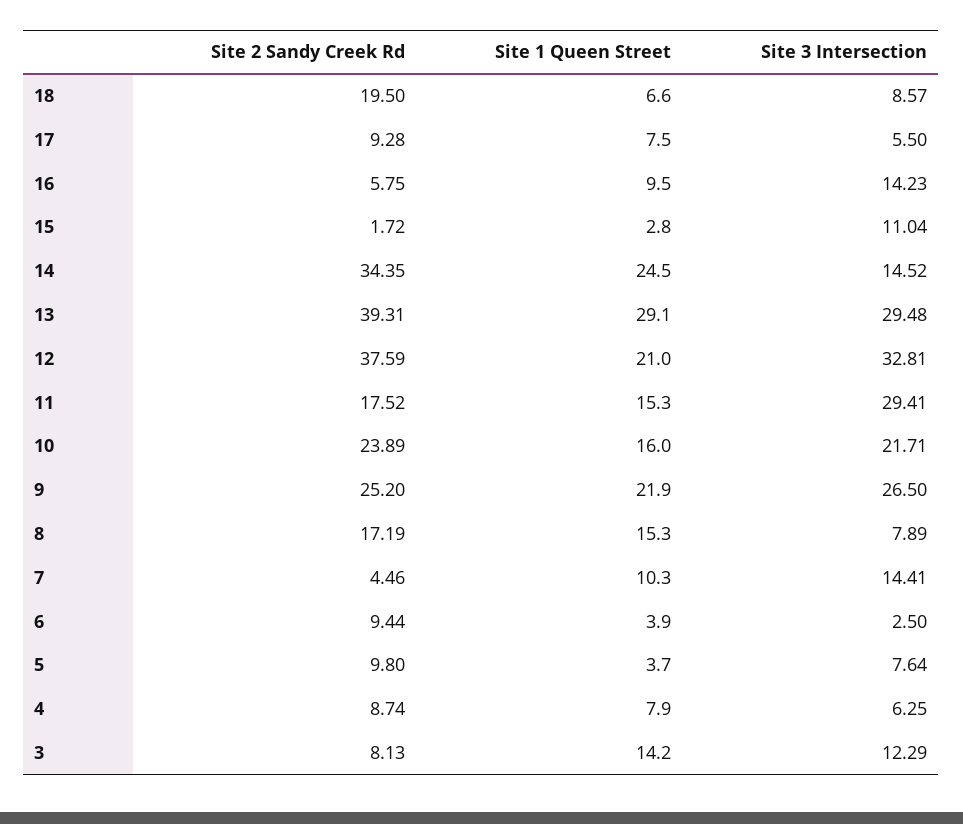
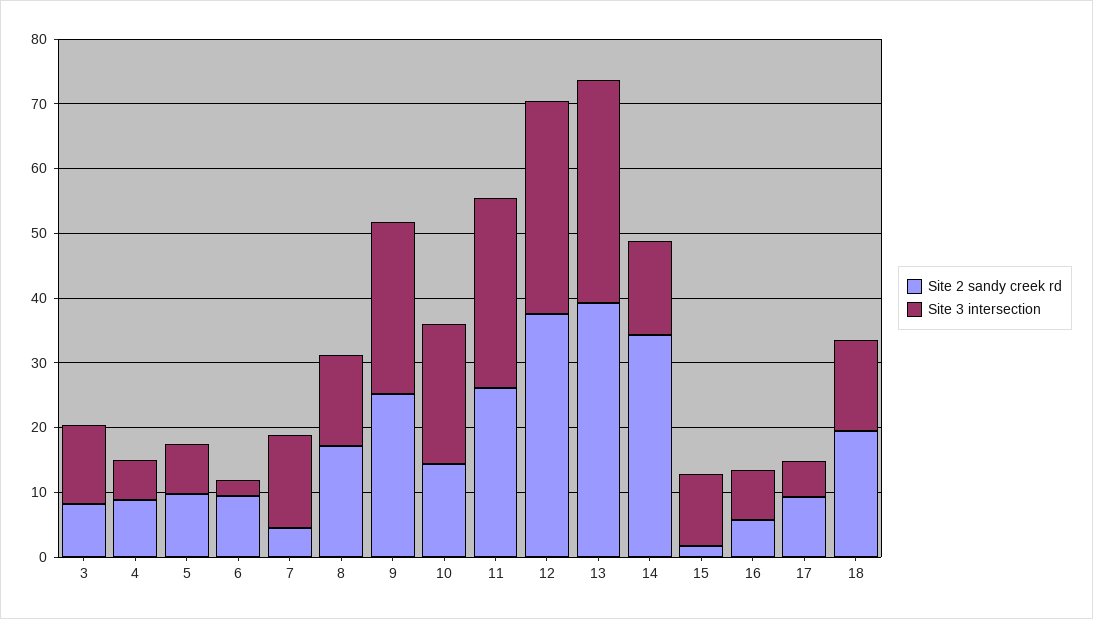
Site 1 Queen Street, 18: 6.6 -> none
Site 3 Intersection, 18: 8.57 -> 14
Site 1 Queen Street, 17: 7.5 -> none
Site 1 Queen Street, 16: 9.5 -> none
Site 3 Intersection, 16: 14.23 -> 8
Site 1 Queen Street, 15: 2.8 -> none
Site 1 Queen Street, 14: 24.5 -> none
Site 1 Queen Street, 13: 29.1 -> none
Site 3 Intersection, 13: 29.48 -> 34
Site 1 Queen Street, 12: 21 -> none
Site 2 Sandy Creek Rd, 11: 17.52 -> 26
Site 1 Queen Street, 11: 15.3 -> none
Site 2 Sandy Creek Rd, 10: 23.89 -> 14
Site 1 Queen Street, 10: 16 -> none
Site 1 Queen Street, 9: 21.9 -> none
Site 1 Queen Street, 8: 15.3 -> none
Site 3 Intersection, 8: 7.89 -> 14
Site 1 Queen Street, 7: 10.3 -> none
Site 1 Queen Street, 6: 3.9 -> none
Site 1 Queen Street, 5: 3.7 -> none
Site 1 Queen Street, 4: 7.9 -> none
Site 1 Queen Street, 3: 14.2 -> none

